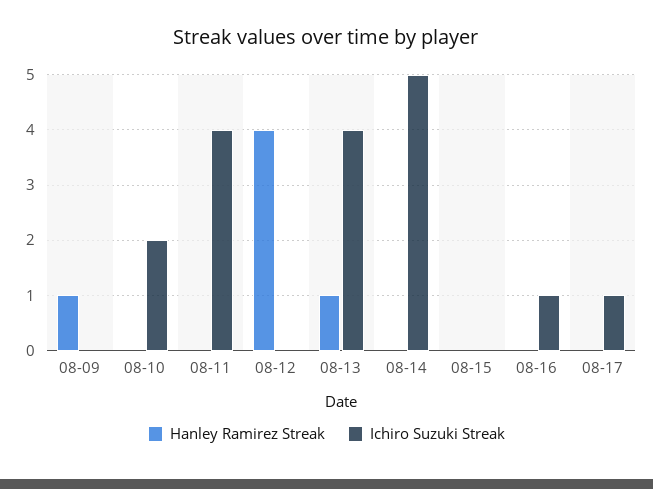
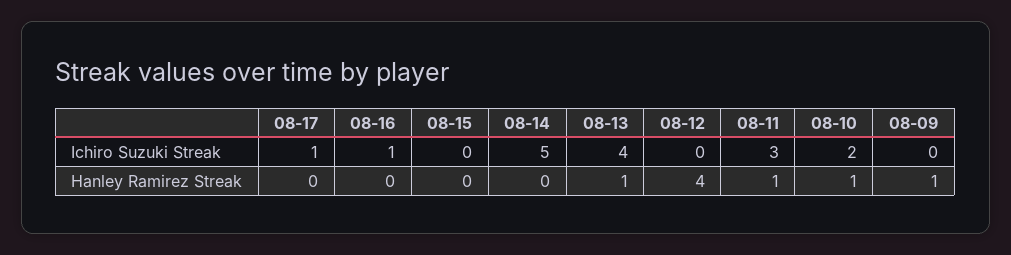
Hanley Ramirez Streak, 08-10: 0 -> 1
Hanley Ramirez Streak, 08-11: 0 -> 1
Ichiro Suzuki Streak, 08-11: 4 -> 3

